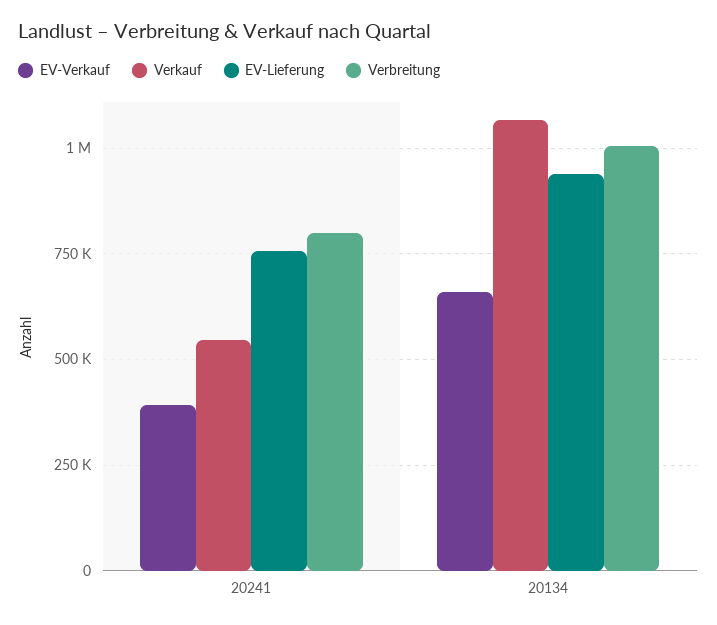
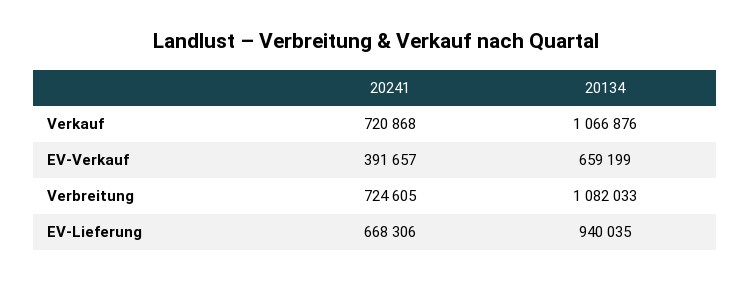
Verkauf, 20241: 550000 -> 720868
EV-Lieferung, 20241: 750000 -> 668306
Verbreitung, 20241: 800000 -> 724605
Verbreitung, 20134: 1000000 -> 1082033

